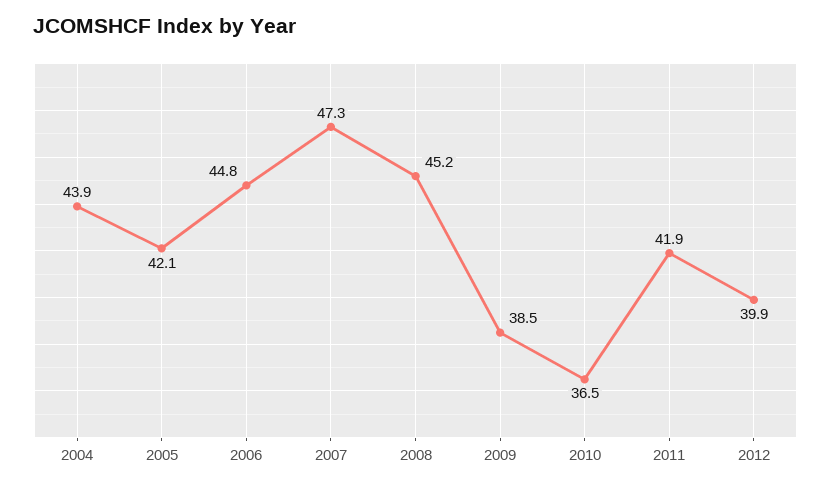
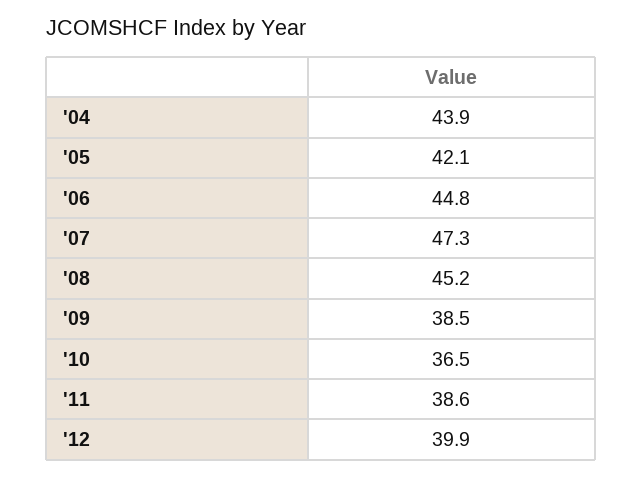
2011: 41.9 -> 38.6

